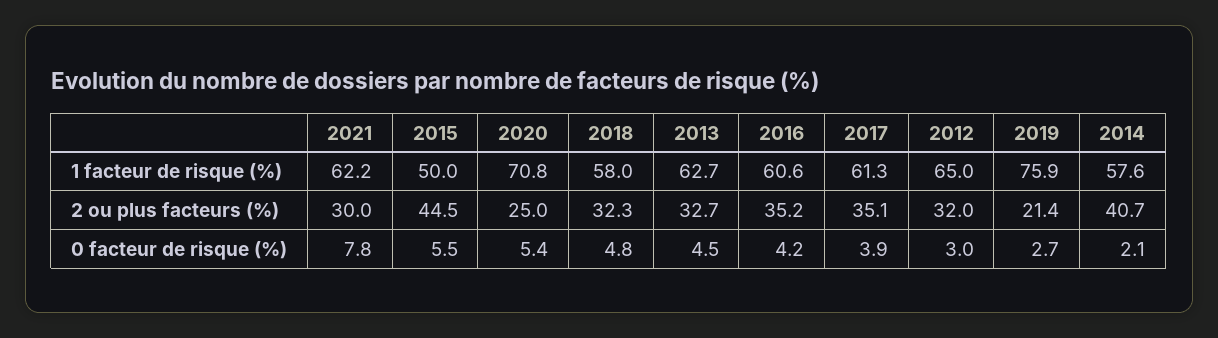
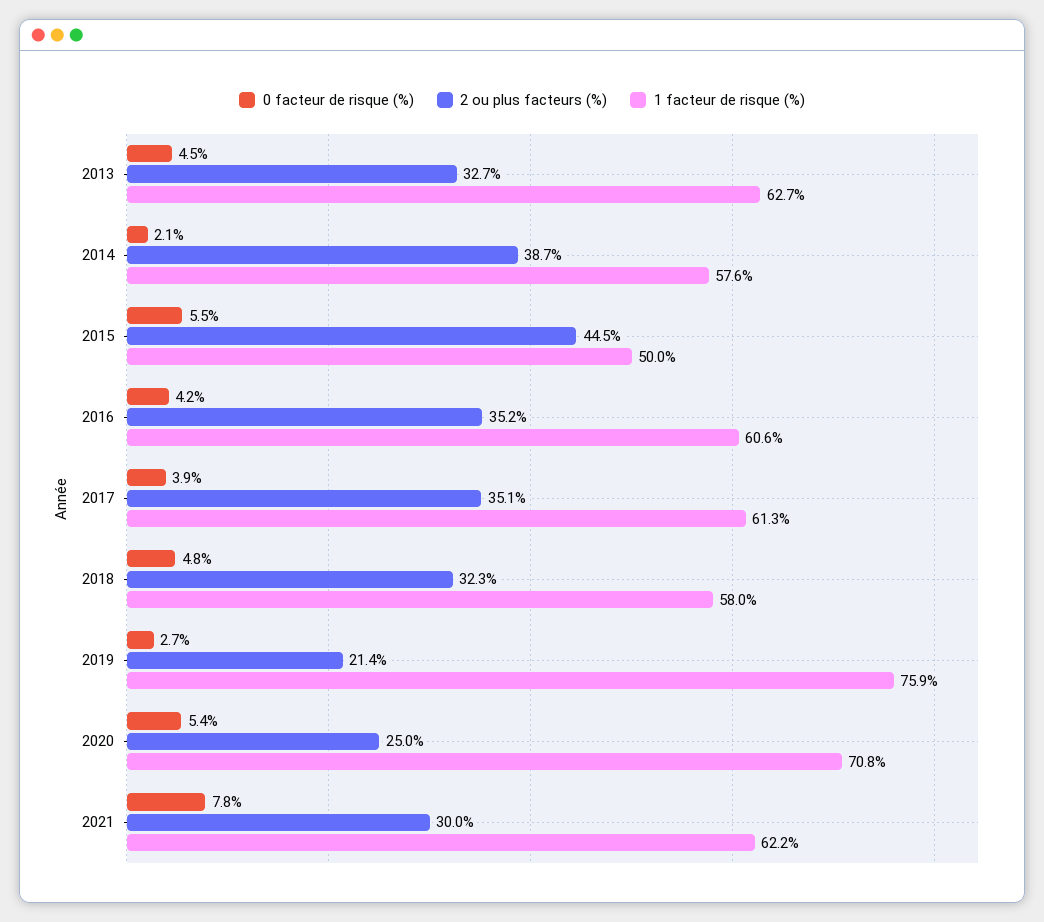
1 facteur de risque (%), 2012: 65 -> none
2 ou plus facteurs (%), 2012: 32 -> none
2 ou plus facteurs (%), 2014: 40.7 -> 38.7
0 facteur de risque (%), 2012: 3 -> none

